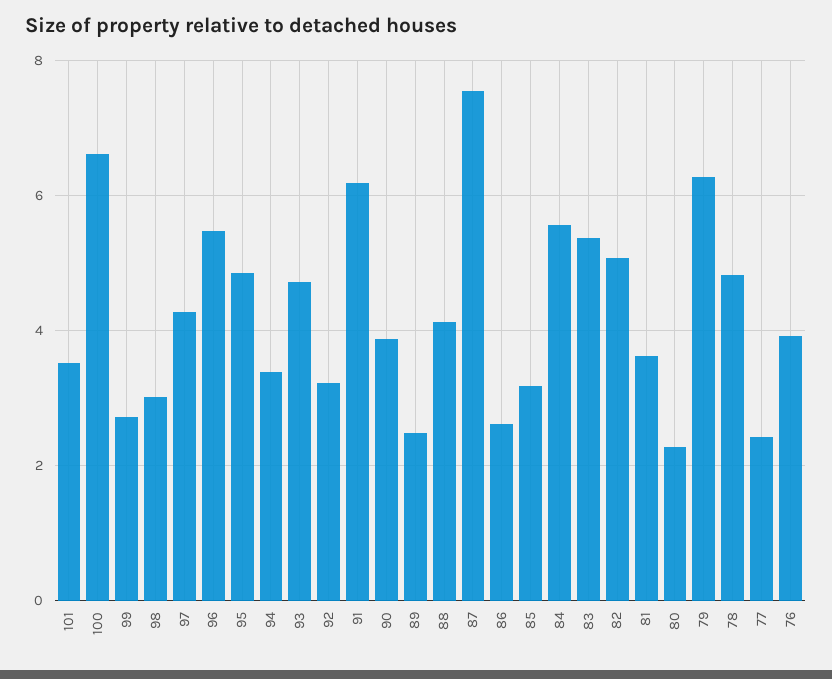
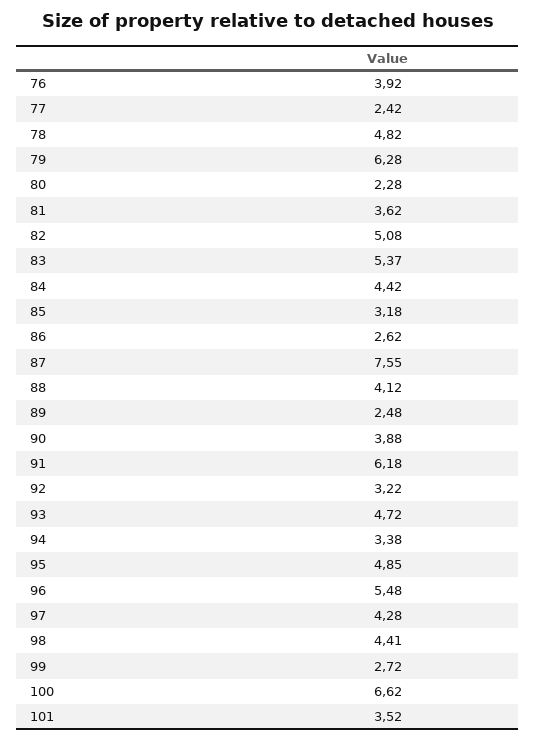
98: 3 -> 4.41
84: 5.6 -> 4.42

